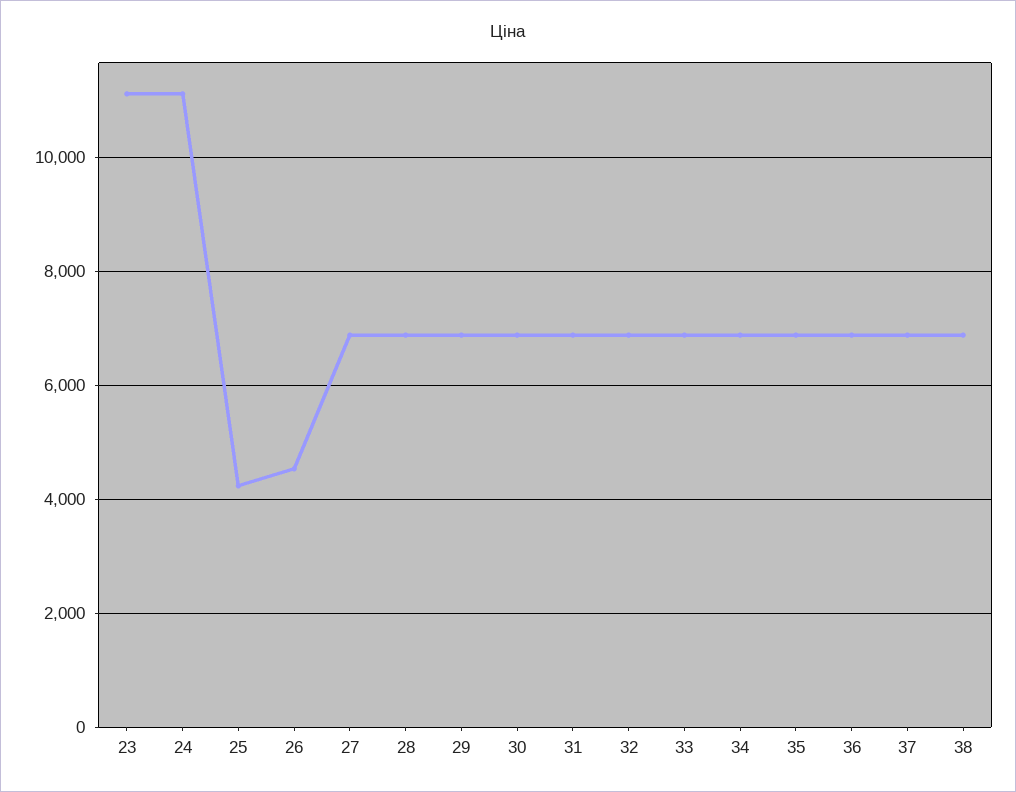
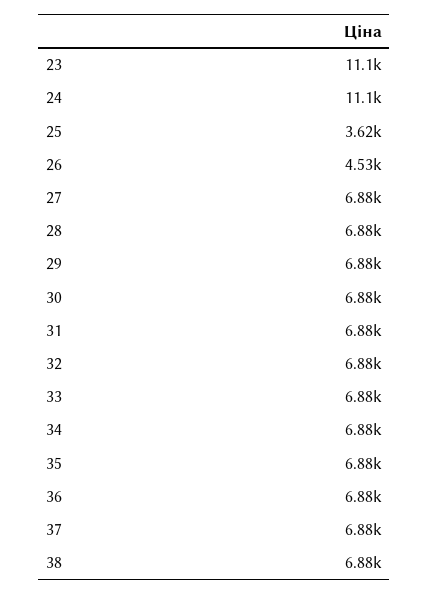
25: 4200 -> 3620

